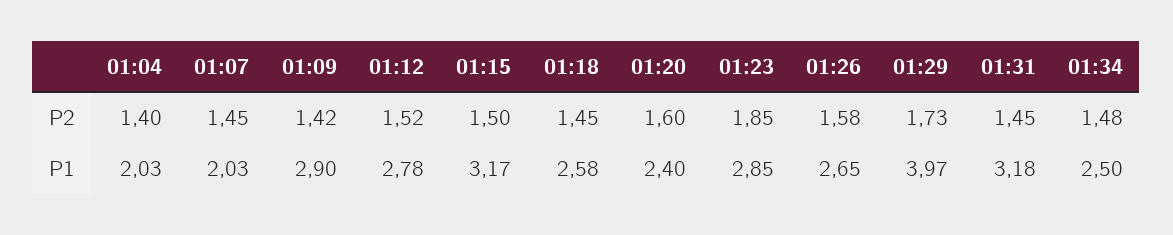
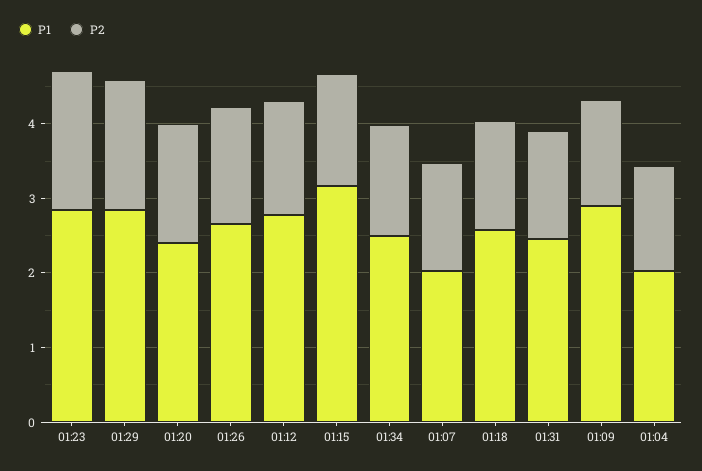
P1, 01:29: 3.97 -> 2.8
P1, 01:31: 3.18 -> 2.4

